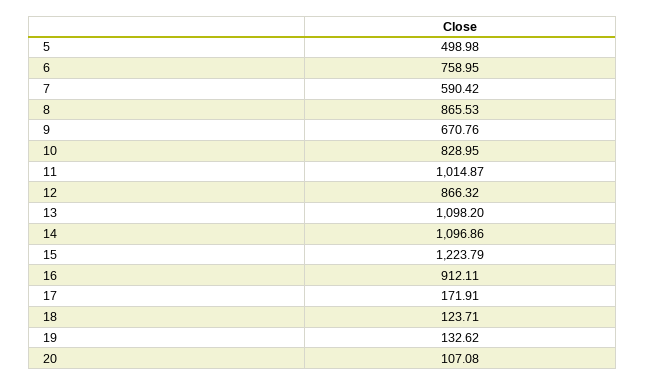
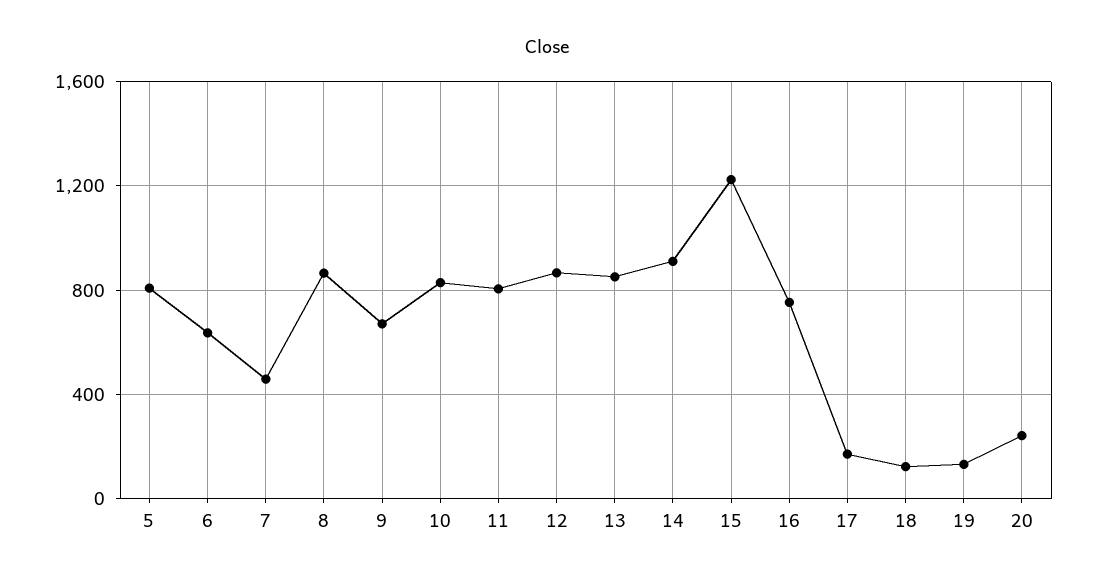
5: 498.98 -> 800
6: 758.95 -> 650
7: 590.42 -> 450
11: 1014.87 -> 800
13: 1098.2 -> 850
14: 1096.86 -> 900
16: 912.11 -> 750
20: 107.08 -> 250

